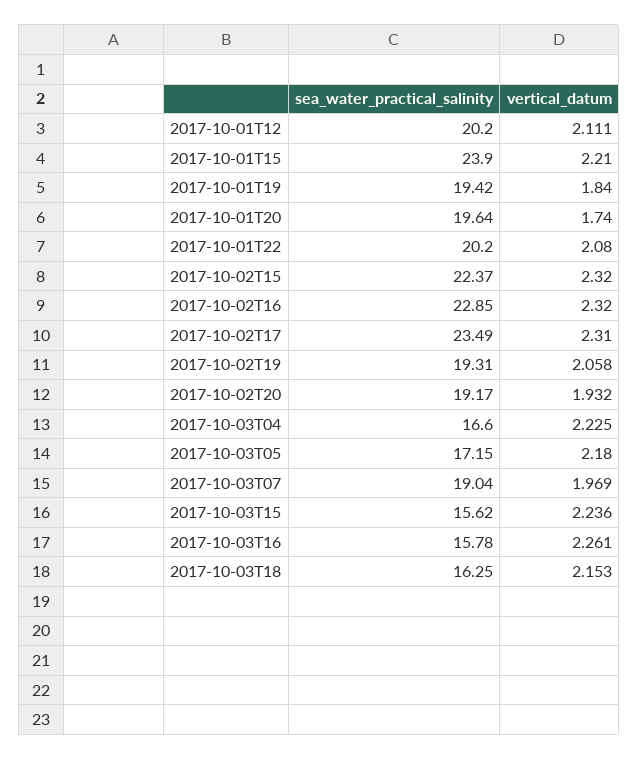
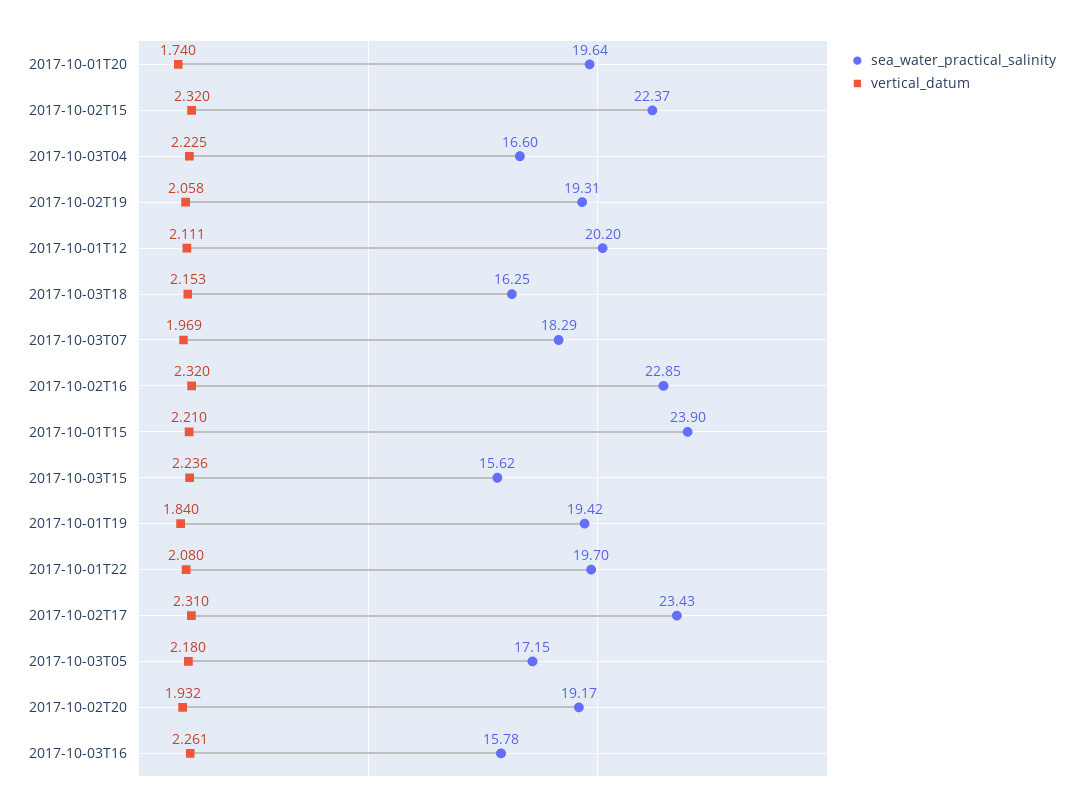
sea_water_practical_salinity, 2017-10-01T22: 20.2 -> 19.7
sea_water_practical_salinity, 2017-10-02T17: 23.49 -> 23.43
sea_water_practical_salinity, 2017-10-03T07: 19.04 -> 18.29

